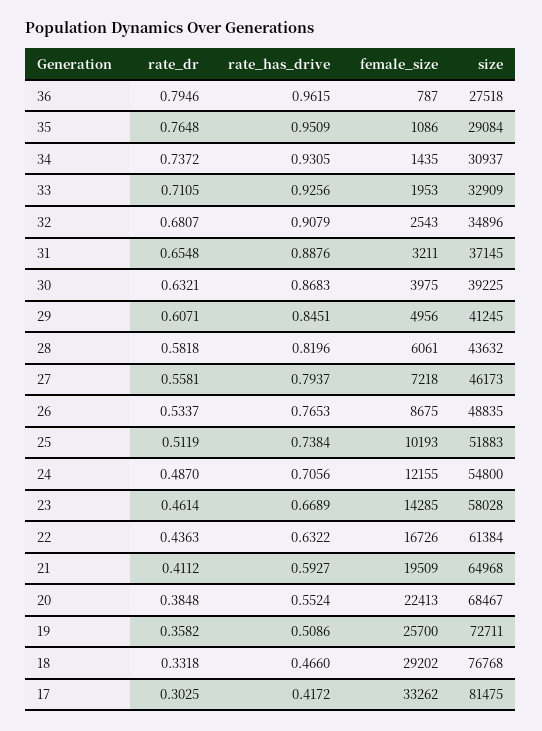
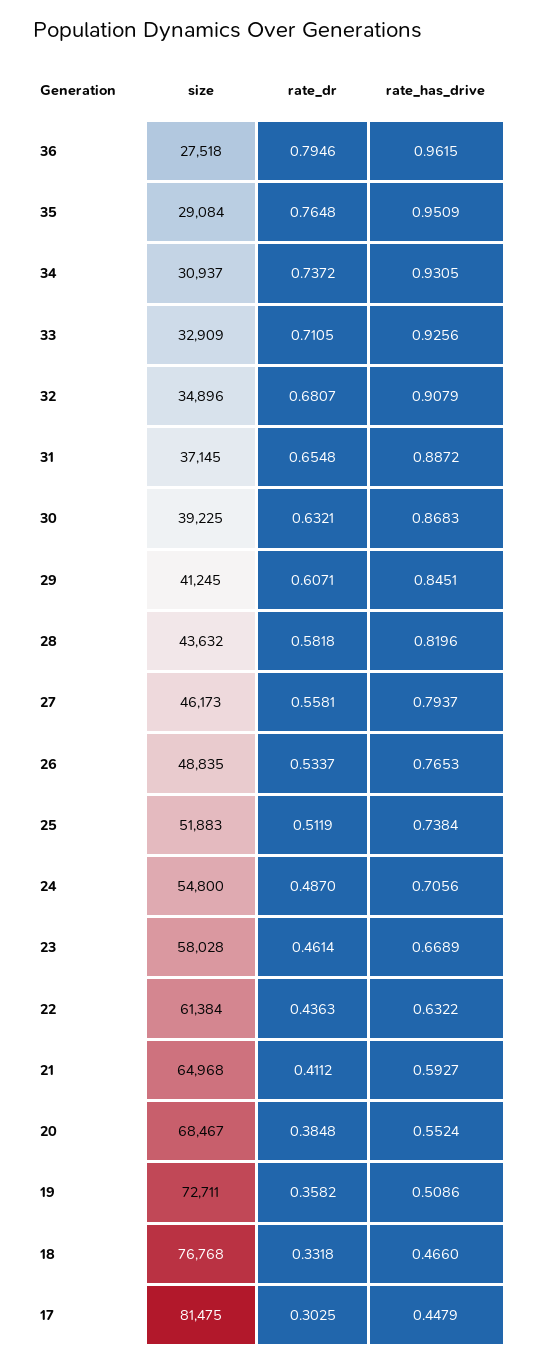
female_size, 36: 787 -> none
female_size, 35: 1086 -> none
female_size, 34: 1435 -> none
female_size, 33: 1953 -> none
female_size, 32: 2543 -> none
rate_has_drive, 31: 0.8876 -> 0.8872
female_size, 31: 3211 -> none
female_size, 30: 3975 -> none
female_size, 29: 4956 -> none
female_size, 28: 6061 -> none
female_size, 27: 7218 -> none
female_size, 26: 8675 -> none
female_size, 25: 10193 -> none
female_size, 24: 12155 -> none
female_size, 23: 14285 -> none
female_size, 22: 16726 -> none
female_size, 21: 19509 -> none
female_size, 20: 22413 -> none
female_size, 19: 25700 -> none
female_size, 18: 29202 -> none
rate_has_drive, 17: 0.4172 -> 0.4479
female_size, 17: 33262 -> none

